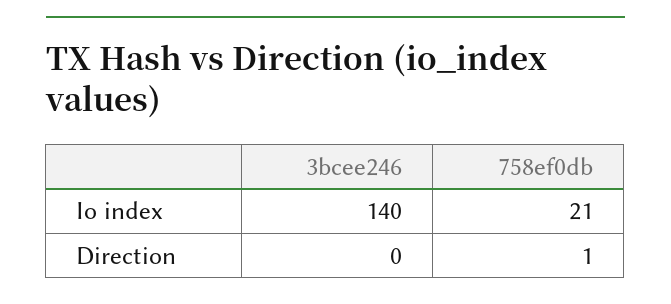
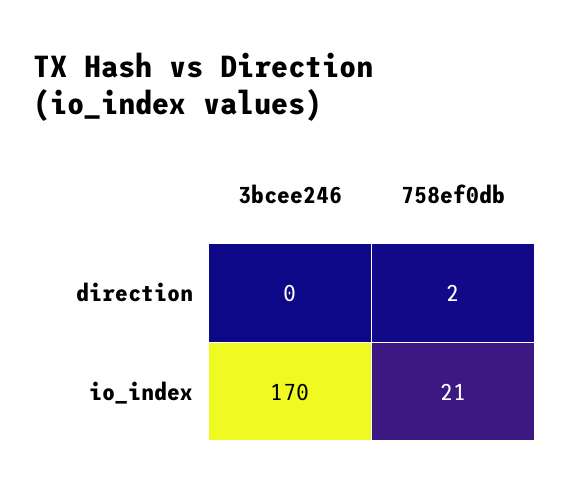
3bcee246, Io index: 140 -> 170
758ef0db, Direction: 1 -> 2

